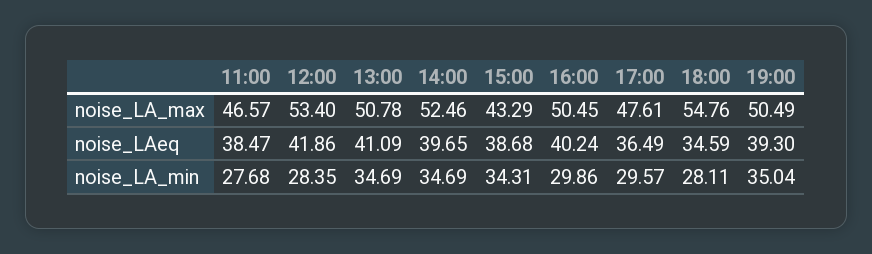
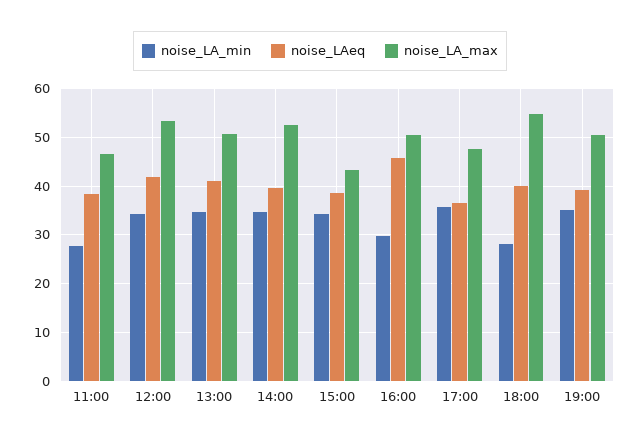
noise_LAeq, 16:00: 40.24 -> 46
noise_LAeq, 18:00: 34.59 -> 40
noise_LA_min, 12:00: 28.35 -> 34
noise_LA_min, 17:00: 29.57 -> 36

